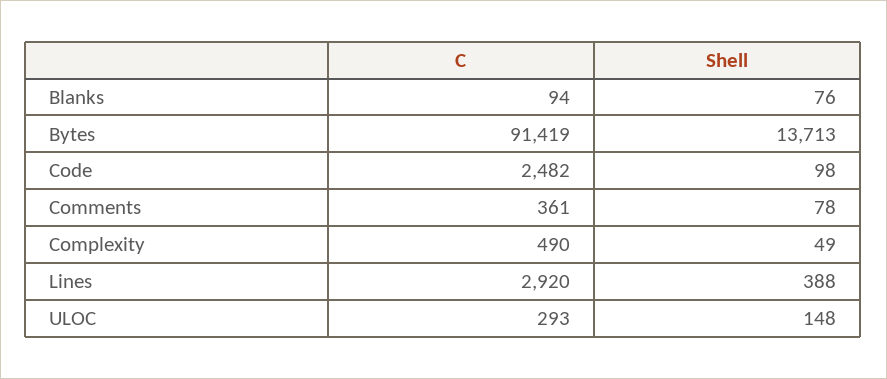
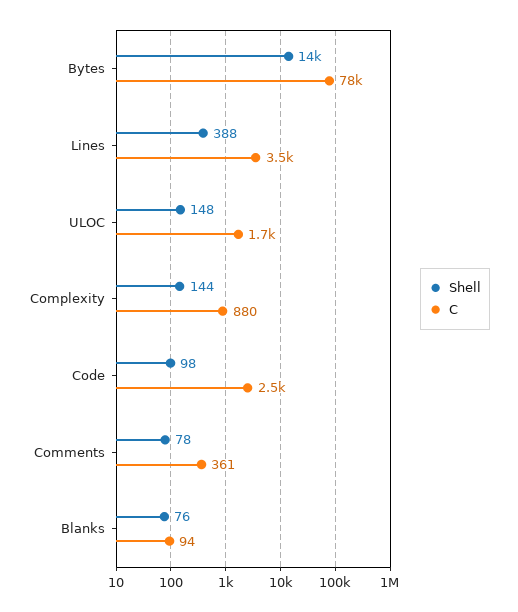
C, Bytes: 91419 -> 78000
C, Complexity: 490 -> 880
Shell, Complexity: 49 -> 144
C, Lines: 2920 -> 3500
C, ULOC: 293 -> 1700

